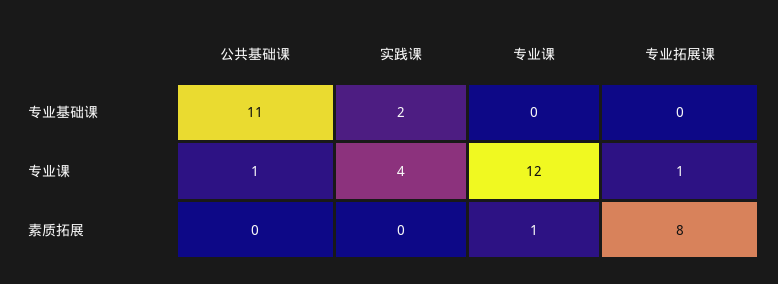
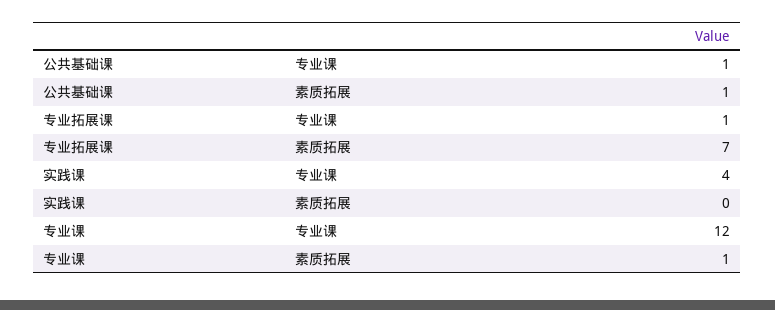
公共基础课, 专业基础课: 11 -> none
实践课, 专业基础课: 2 -> none
专业课, 专业基础课: 0 -> none
专业拓展课, 专业基础课: 0 -> none
公共基础课, 素质拓展: 0 -> 1
专业拓展课, 素质拓展: 8 -> 7

